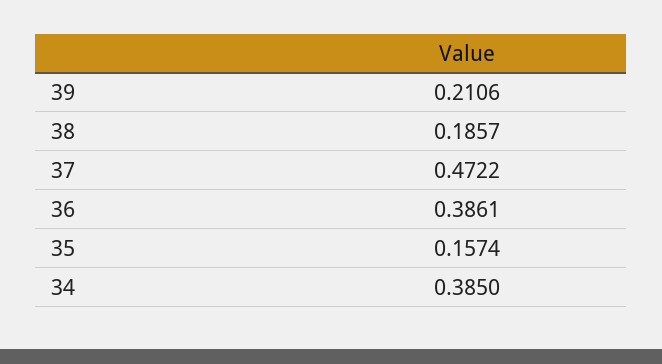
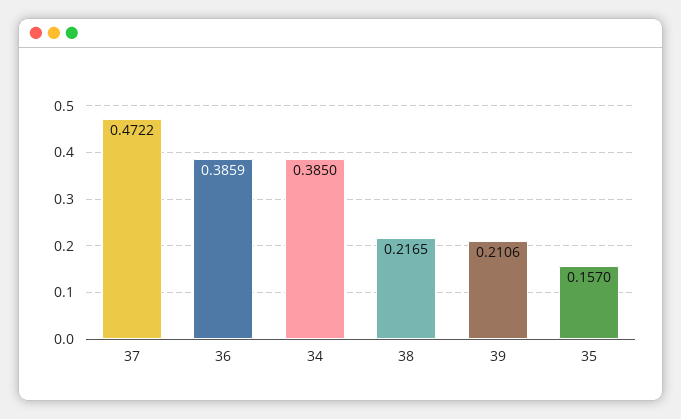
38: 0.1857 -> 0.2165
36: 0.3861 -> 0.3859
35: 0.1574 -> 0.157

